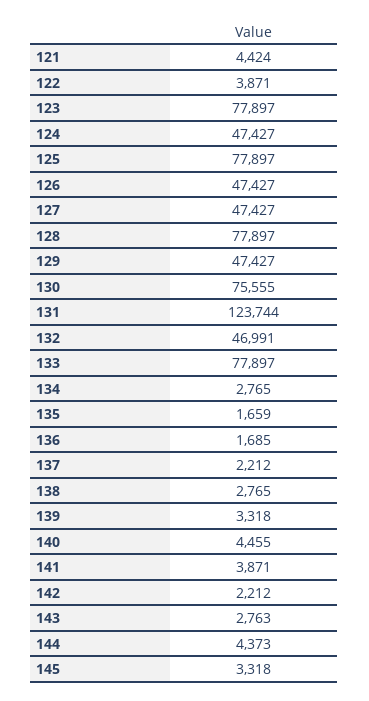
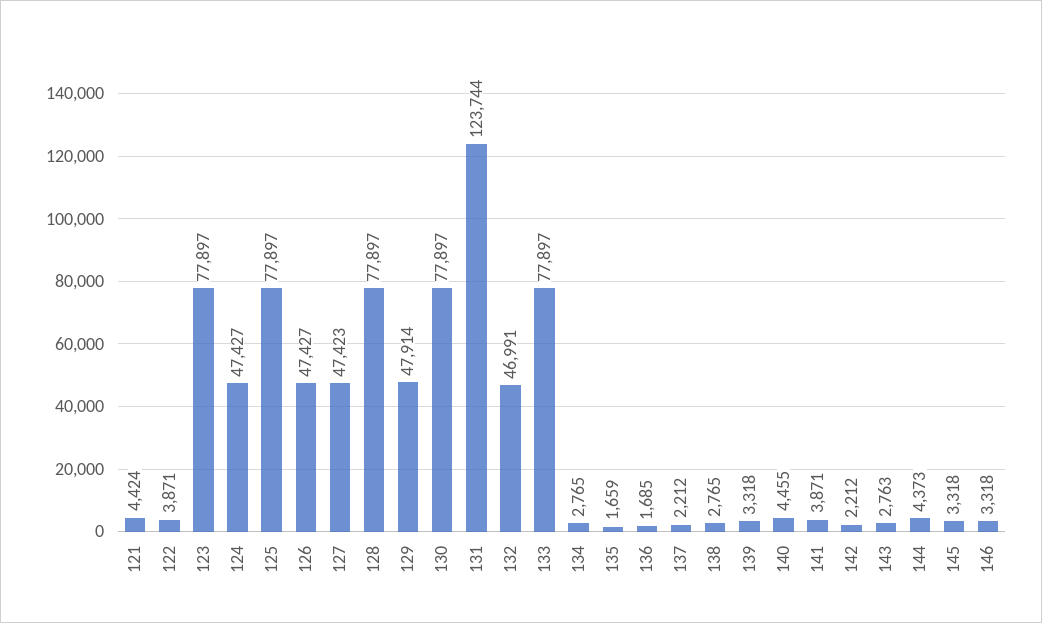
127: 47427 -> 47423
129: 47427 -> 47914
130: 75555 -> 77897
146: none -> 3318

